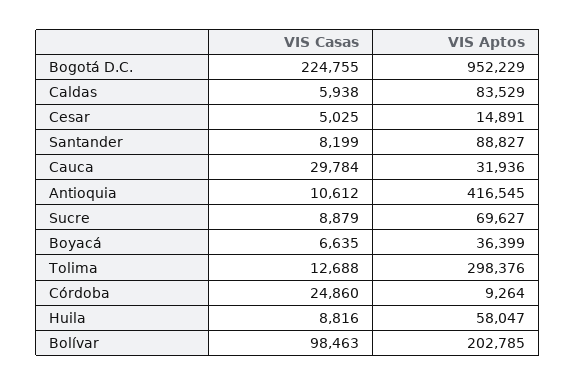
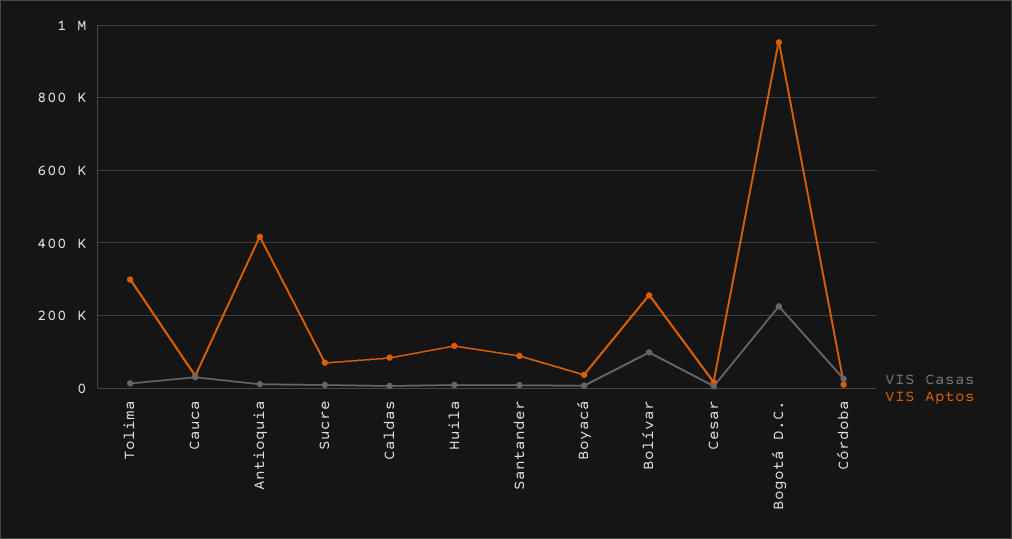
VIS Aptos, Huila: 58047 -> 120000
VIS Aptos, Bolívar: 202785 -> 260000

